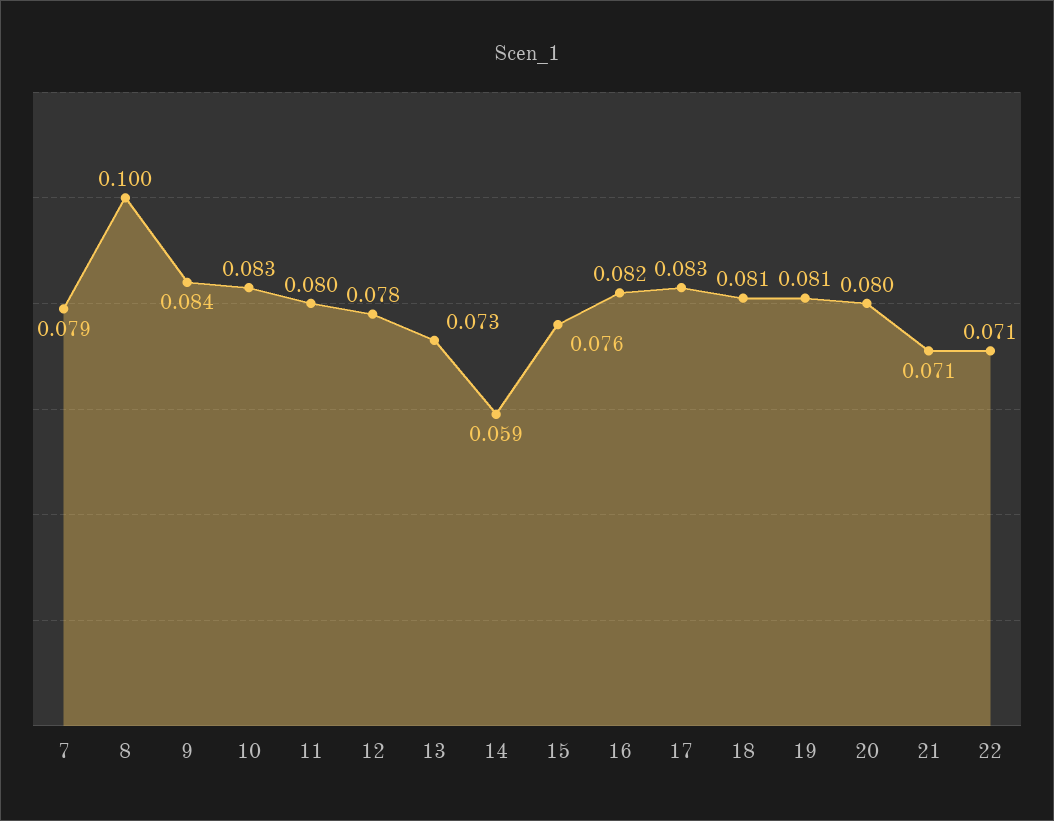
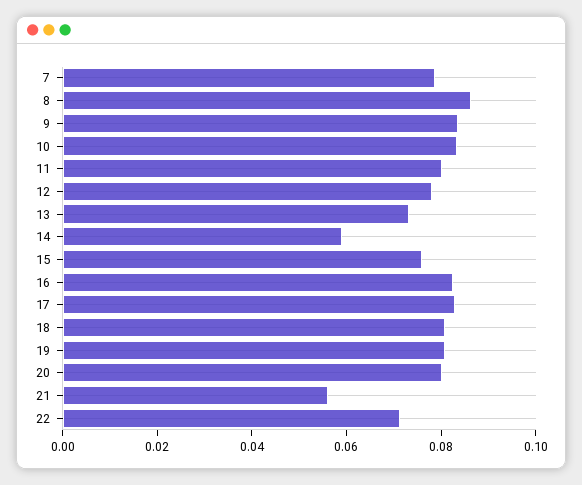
8: 0.1 -> 0.085
21: 0.071 -> 0.055

